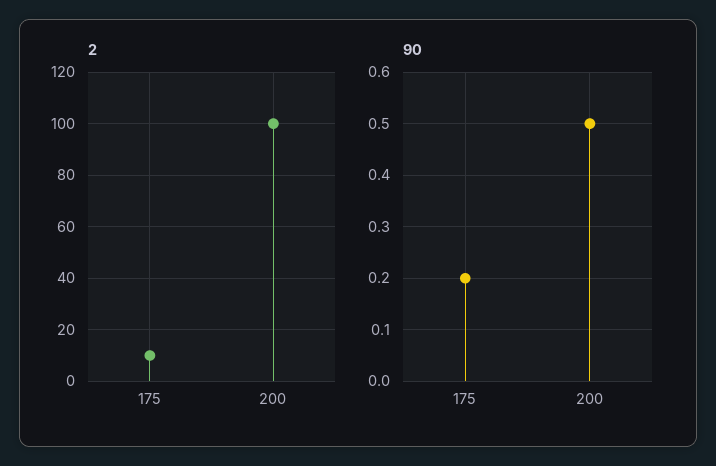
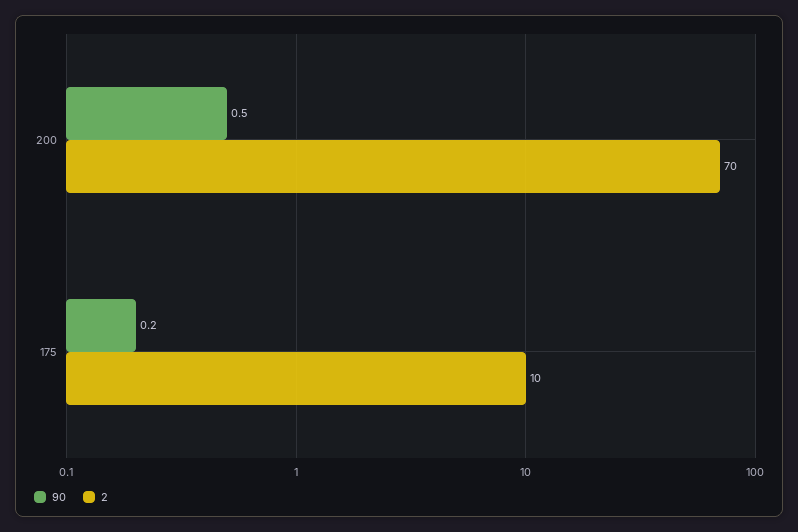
2, 200: 100 -> 70

